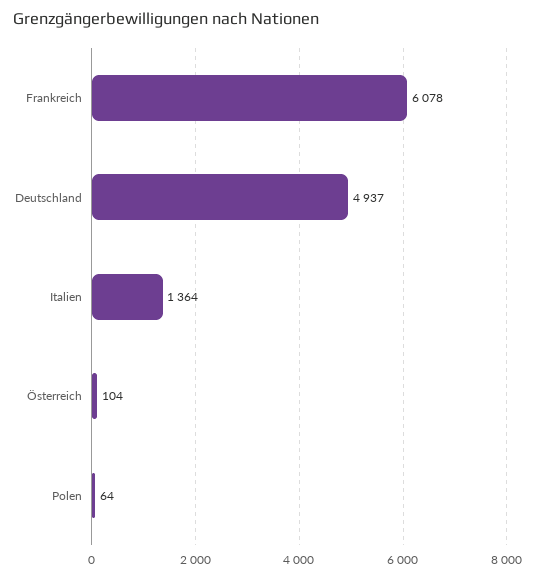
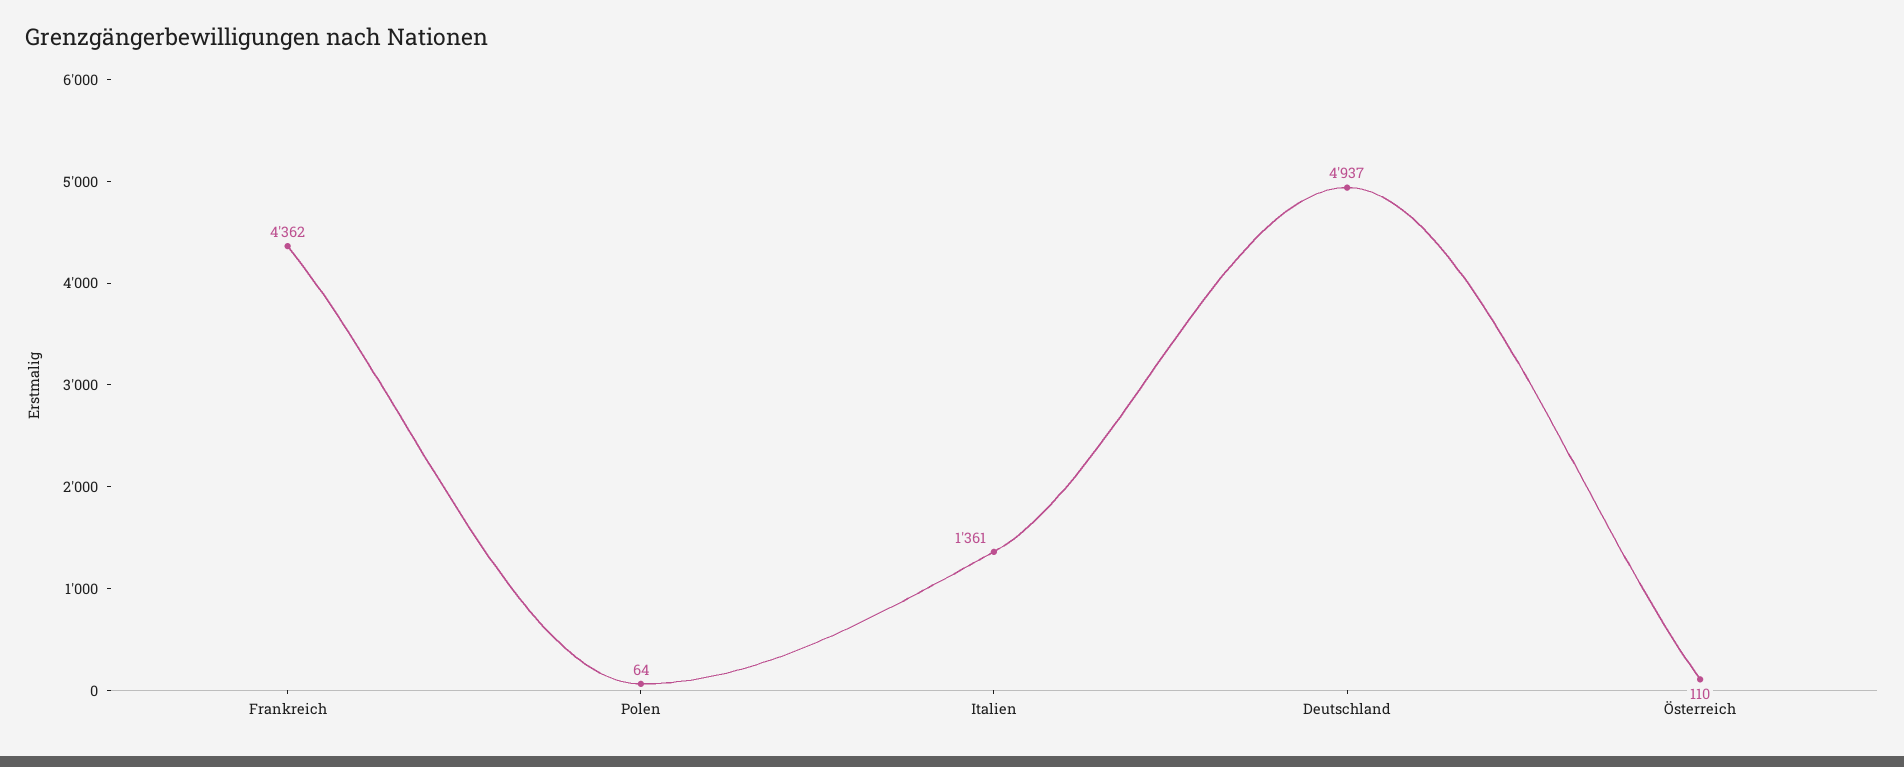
Frankreich: 6078 -> 4362
Italien: 1364 -> 1361
Österreich: 104 -> 110

